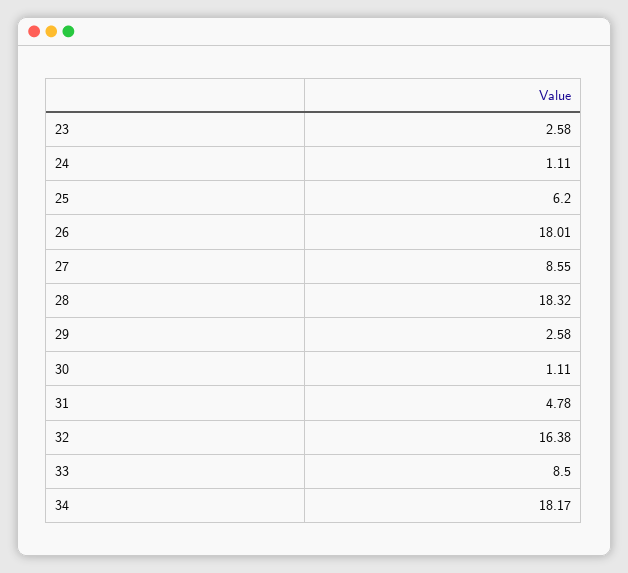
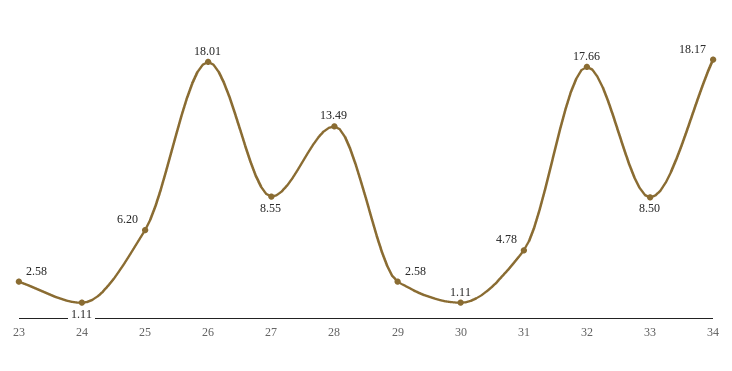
28: 18.32 -> 13.49
32: 16.38 -> 17.66

